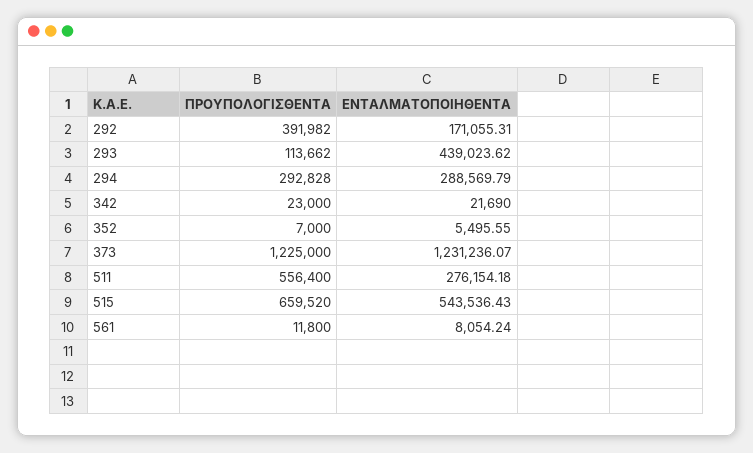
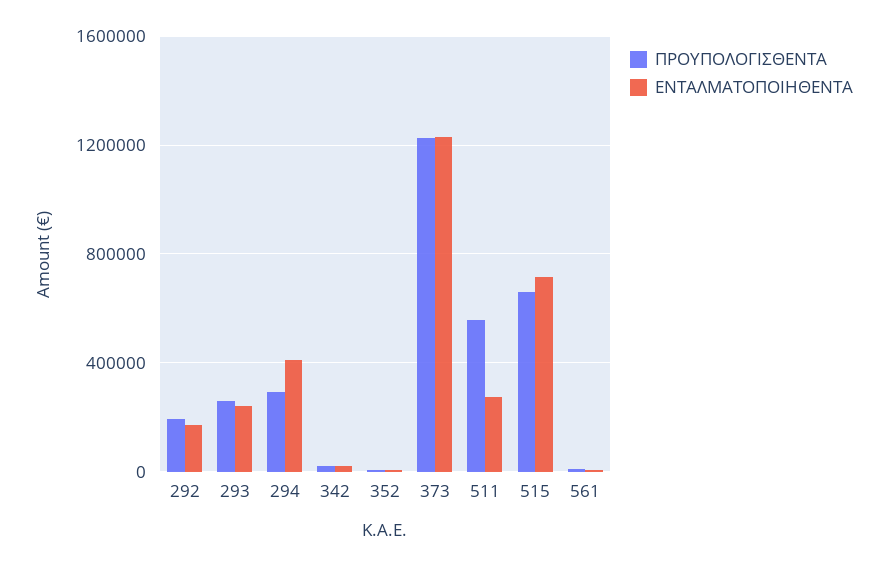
ΠΡΟΥΠΟΛΟΓΙΣΘΕΝΤΑ, 292: 391982 -> 200000
ΠΡΟΥΠΟΛΟΓΙΣΘΕΝΤΑ, 293: 113662 -> 250000
ΕΝΤΑΛΜΑΤΟΠΟΙΗΘΕΝΤΑ, 293: 439023.62 -> 250000
ΕΝΤΑΛΜΑΤΟΠΟΙΗΘΕΝΤΑ, 294: 288569.79 -> 400000
ΕΝΤΑΛΜΑΤΟΠΟΙΗΘΕΝΤΑ, 515: 543536.43 -> 700000

